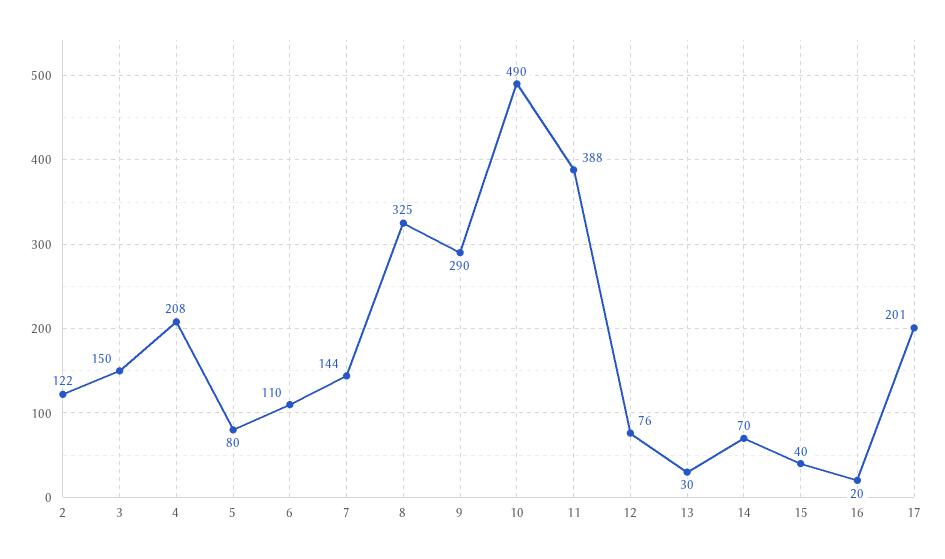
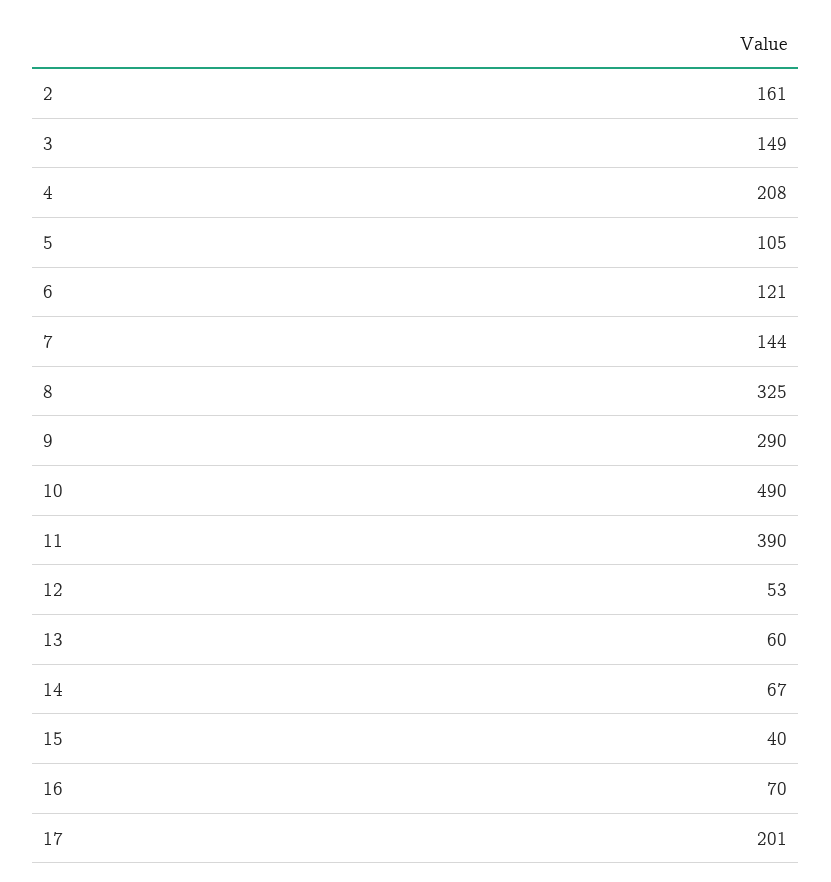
2: 122 -> 161
3: 150 -> 149
5: 80 -> 105
6: 110 -> 121
11: 388 -> 390
12: 76 -> 53
13: 30 -> 60
14: 70 -> 67
16: 20 -> 70

